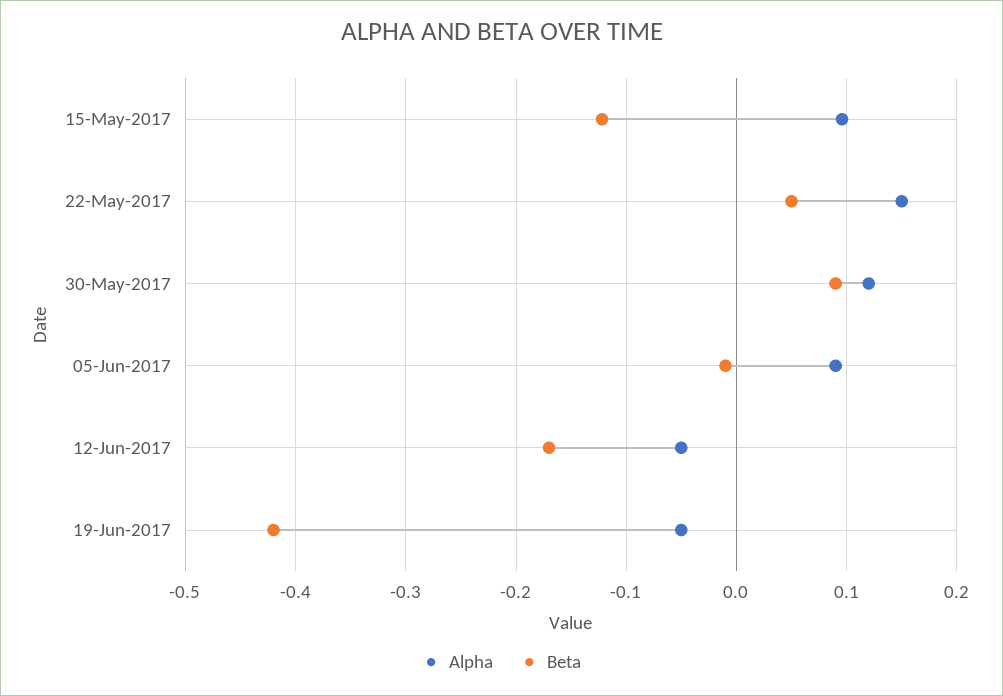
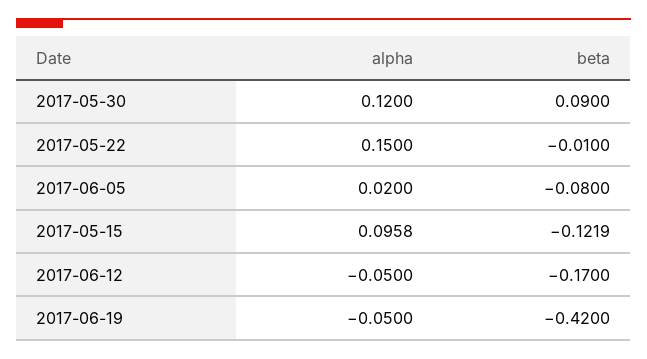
Beta, 22-May-2017: 0.05 -> -0.01
Alpha, 05-Jun-2017: 0.09 -> 0.02
Beta, 05-Jun-2017: -0.01 -> -0.08

